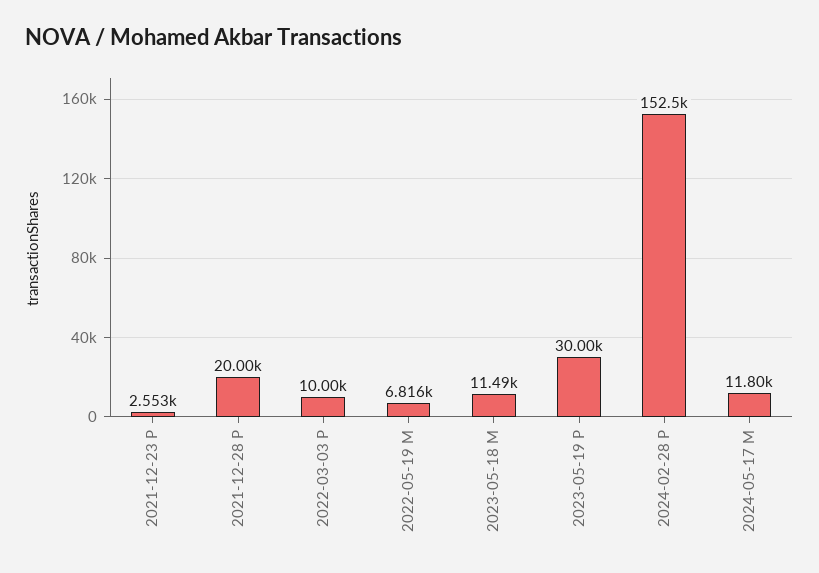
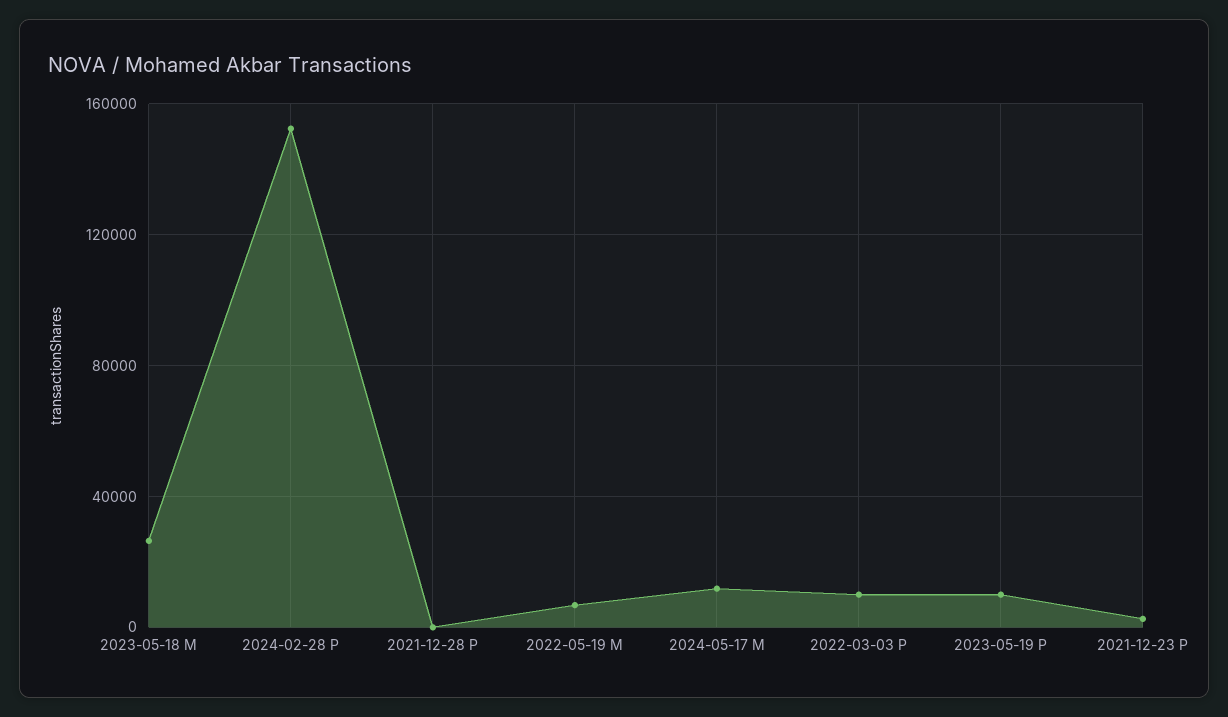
2021-12-28 P: 20000 -> 0
2023-05-18 M: 11490 -> 25000
2023-05-19 P: 30000 -> 10000

